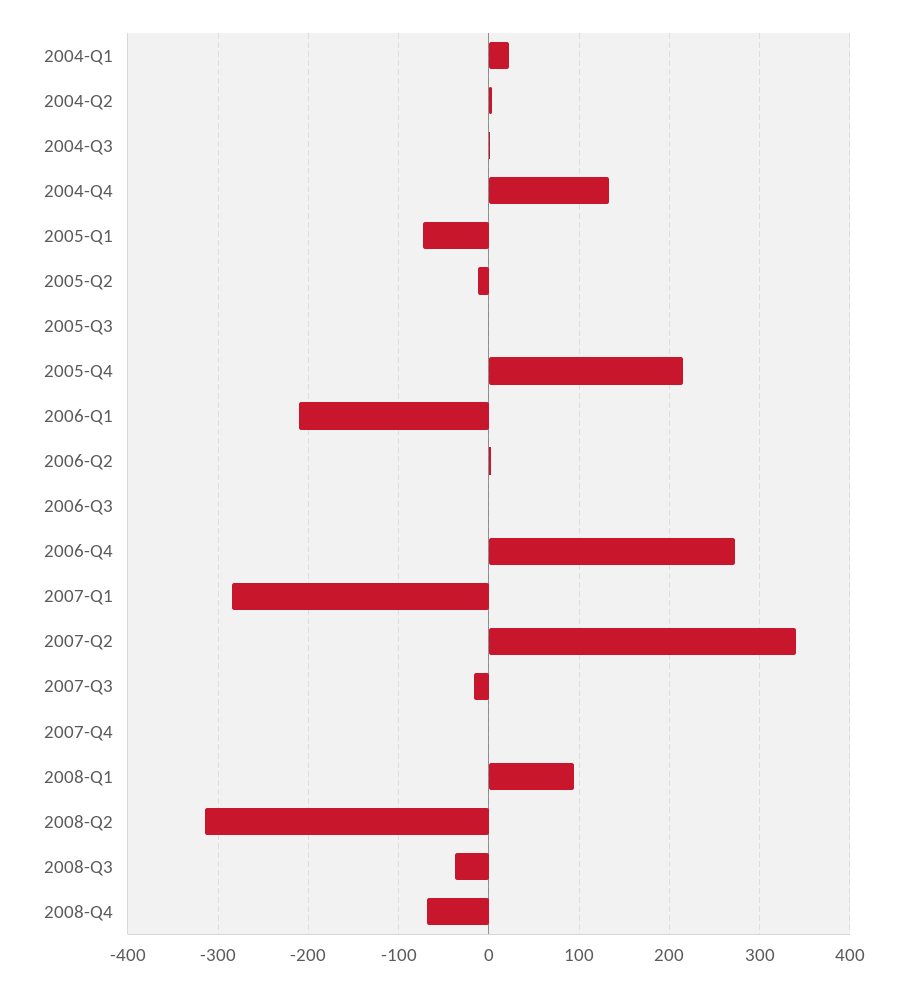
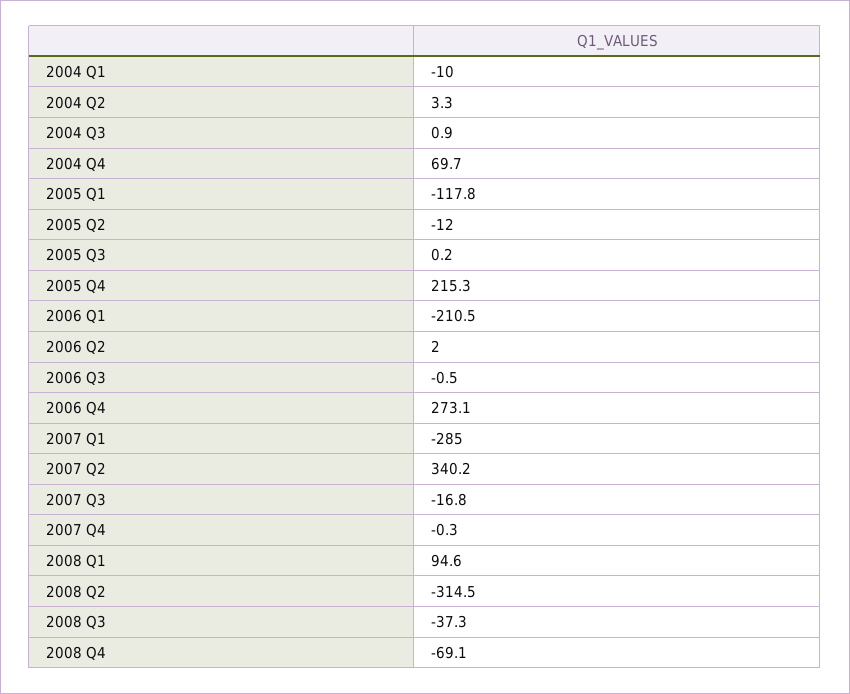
2004-Q1: 20 -> -10
2004-Q4: 130 -> 69.7
2005-Q1: -70 -> -117.8

